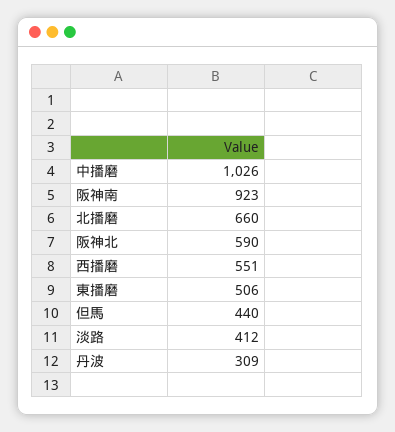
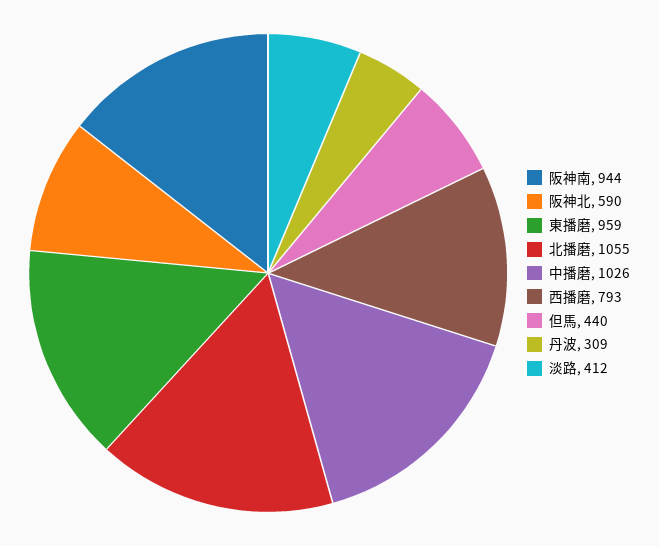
阪神南: 923 -> 944
北播磨: 660 -> 1055
西播磨: 551 -> 793
東播磨: 506 -> 959

